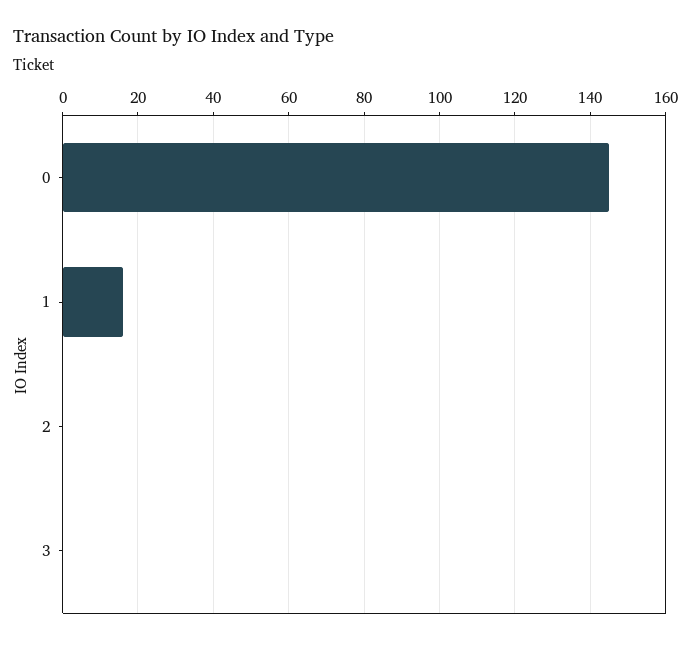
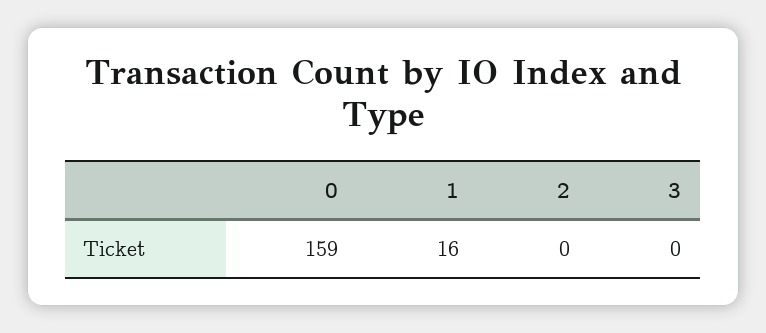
0: 145 -> 159

